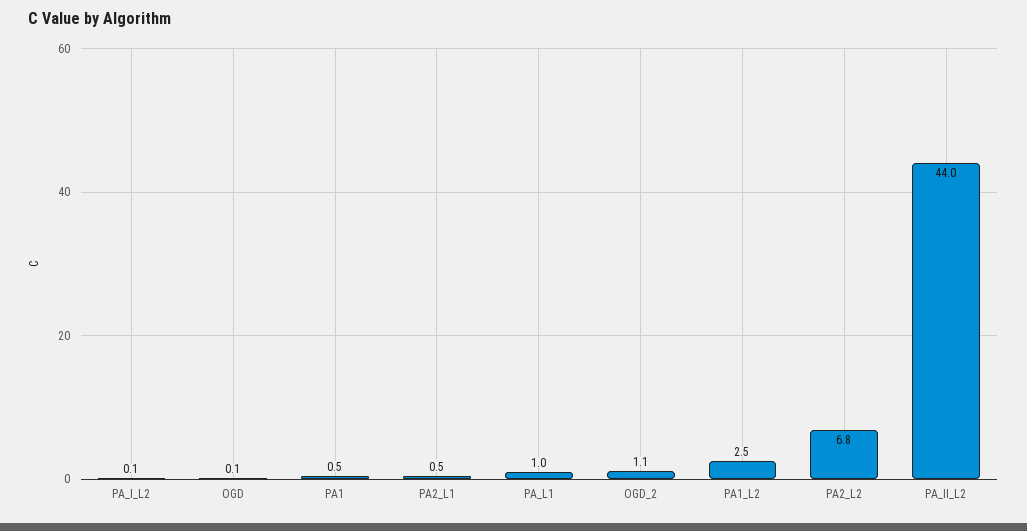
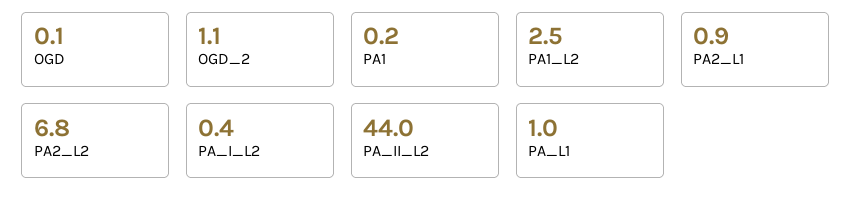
PA_I_L2: 0.1 -> 0.4
PA1: 0.5 -> 0.2
PA2_L1: 0.5 -> 0.9

